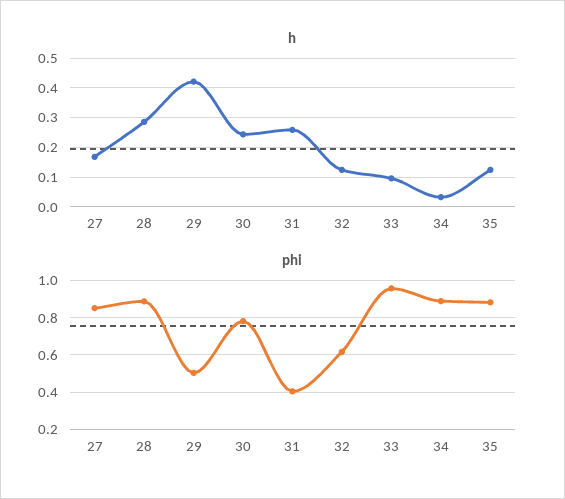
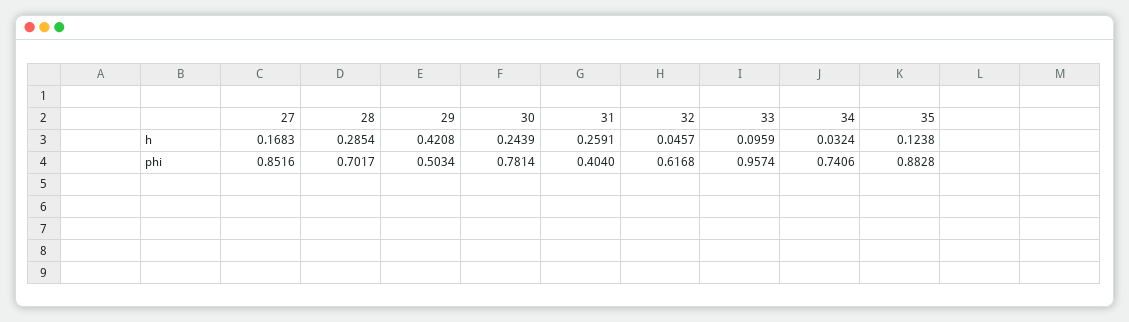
h, 32: 0.125 -> 0.0457
phi, 28: 0.9 -> 0.7017
phi, 34: 0.9 -> 0.7406

